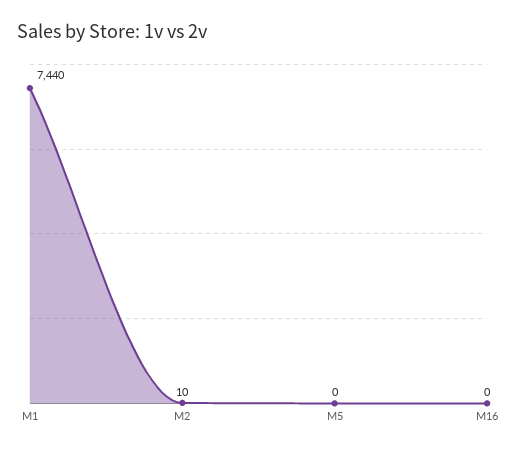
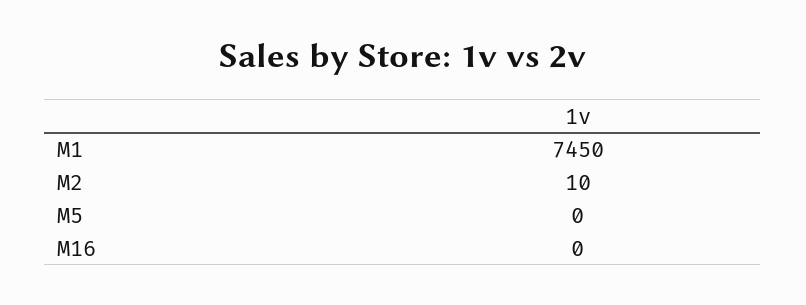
M1: 7440 -> 7450

